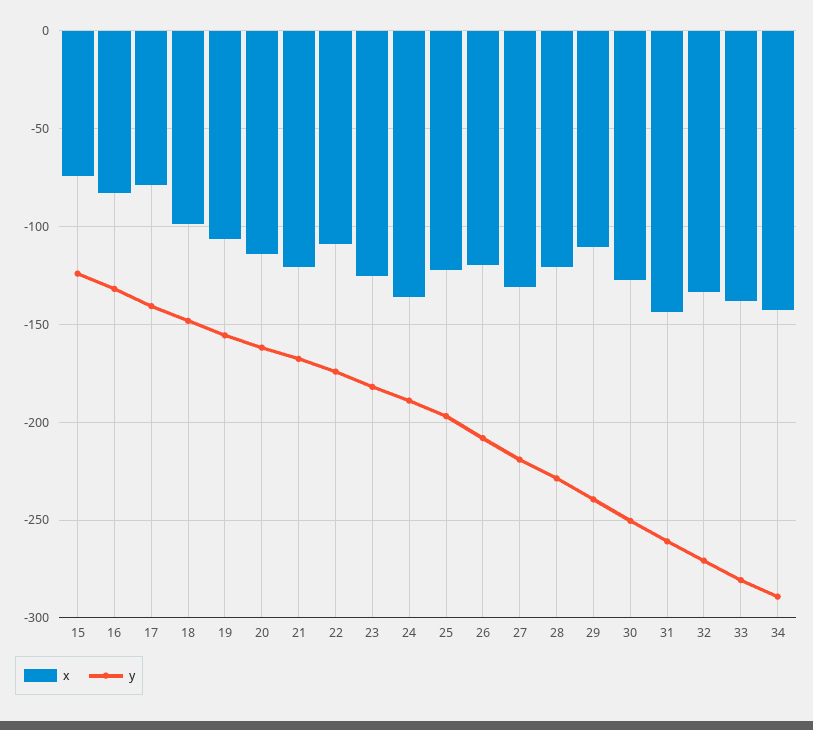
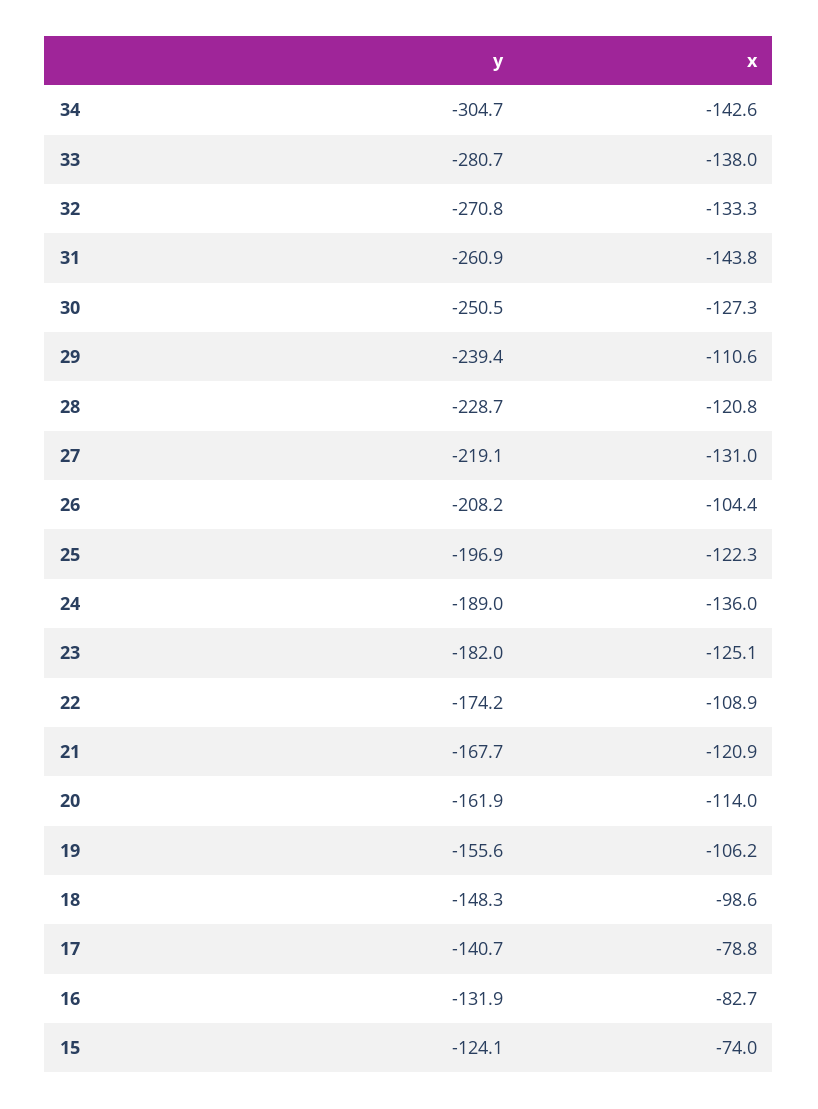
x, 26: -120 -> -104.4
y, 34: -290 -> -304.7

